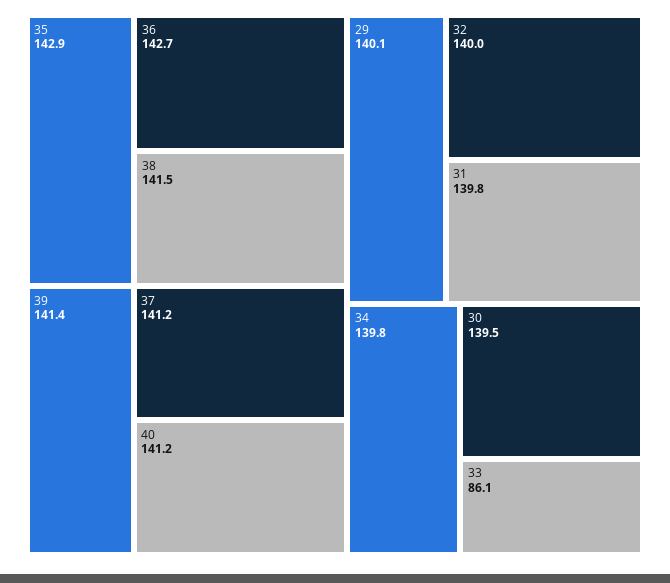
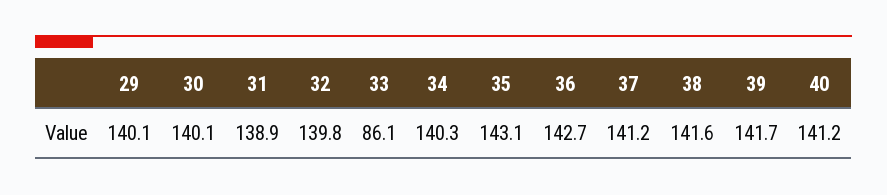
35: 142.9 -> 143.1
38: 141.5 -> 141.6
39: 141.4 -> 141.7
32: 140 -> 139.8
31: 139.8 -> 138.9
34: 139.8 -> 140.3
30: 139.5 -> 140.1

